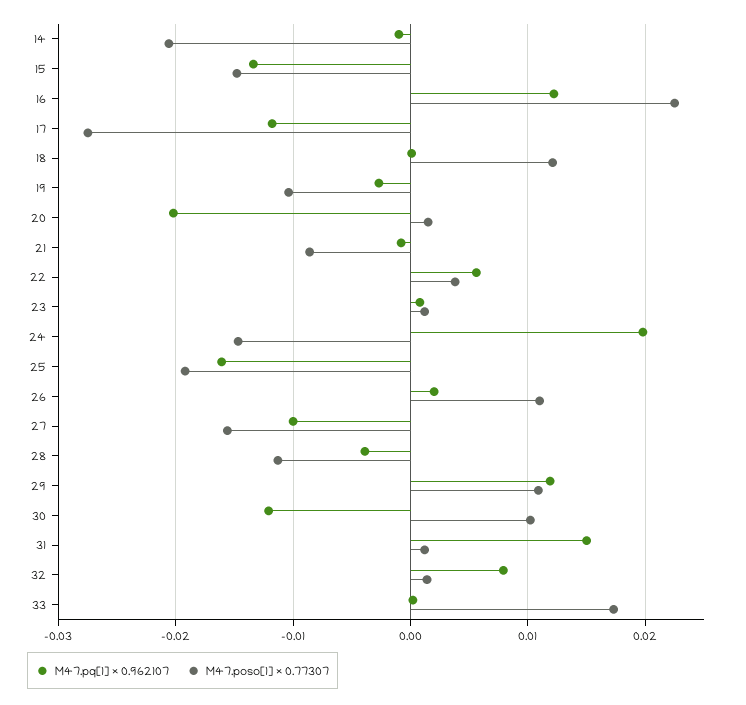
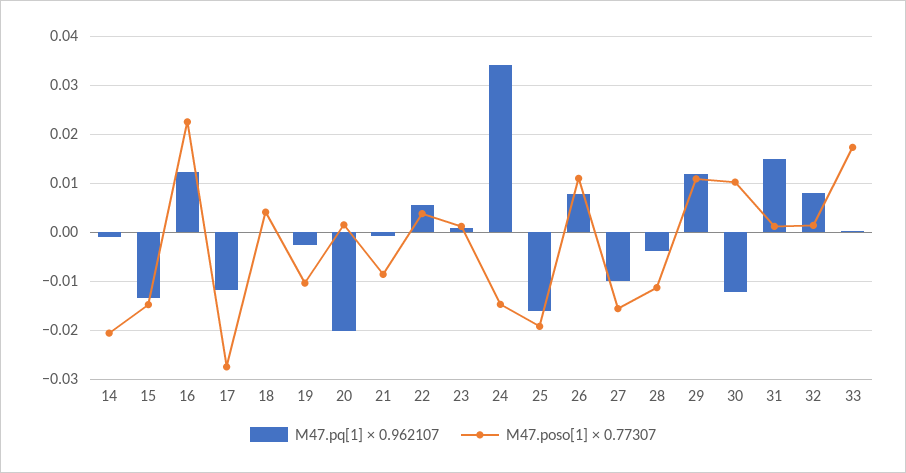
M47.poso[1] × 0.77307, 18: 0.012 -> 0.004
M47.pq[1] × 0.962107, 24: 0.02 -> 0.034
M47.pq[1] × 0.962107, 26: 0.002 -> 0.008

